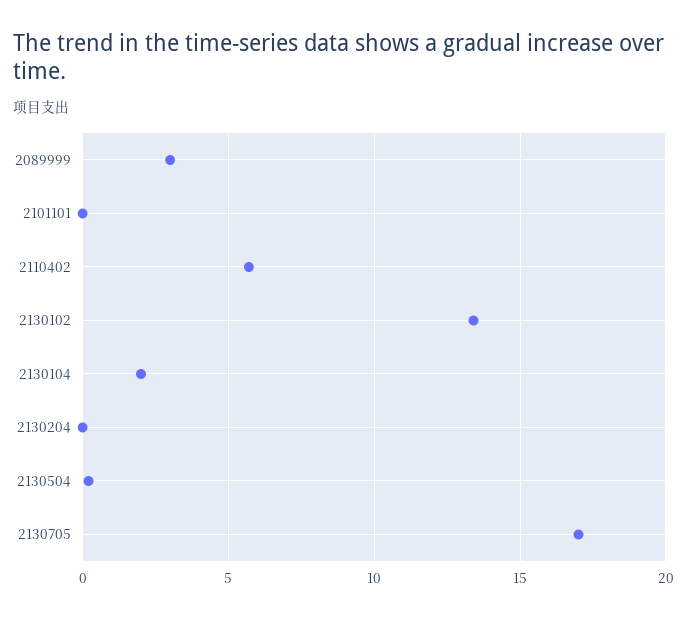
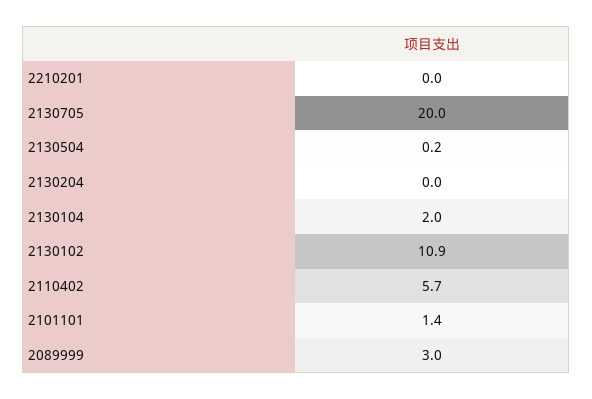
2101101: 0 -> 1.4
2130102: 13.5 -> 10.9
2130705: 17 -> 20
2210201: none -> 0

